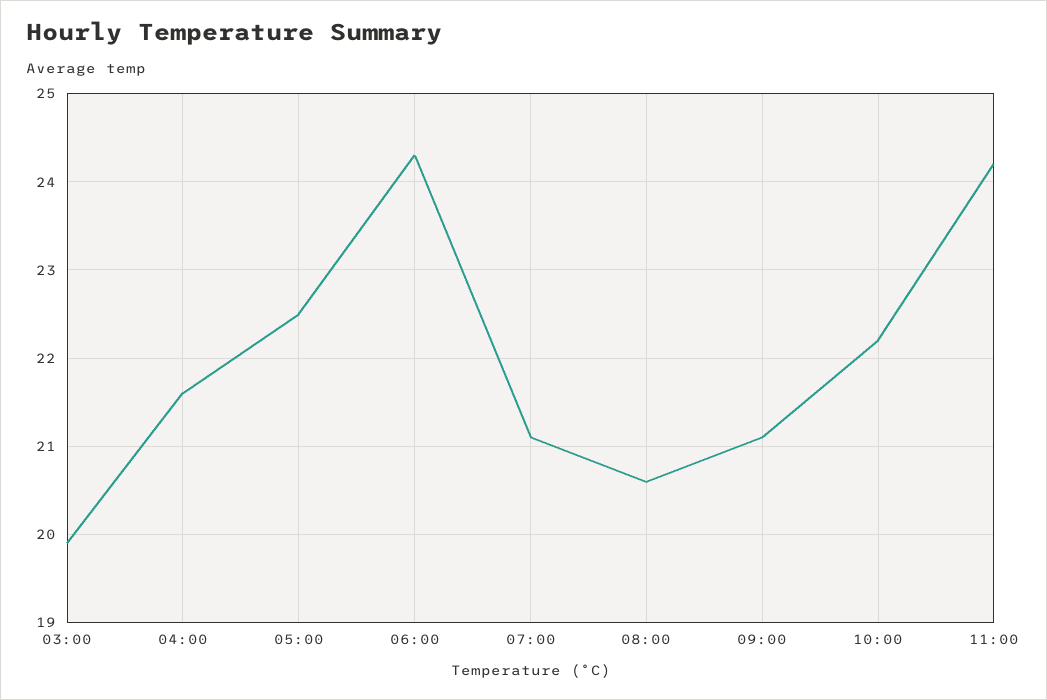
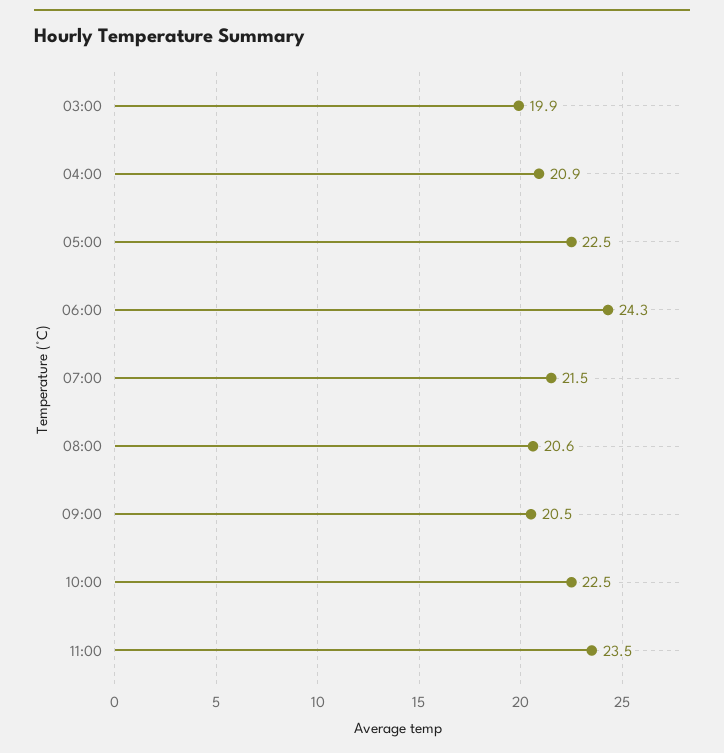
04:00: 21.6 -> 20.9
07:00: 21.1 -> 21.5
09:00: 21.1 -> 20.5
10:00: 22.2 -> 22.5
11:00: 24.2 -> 23.5

